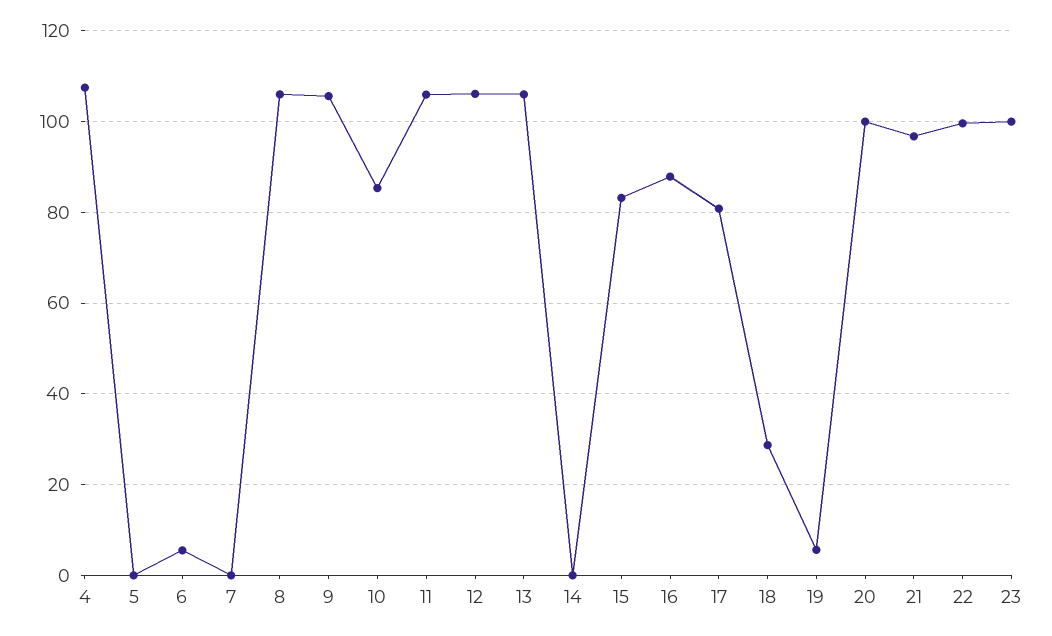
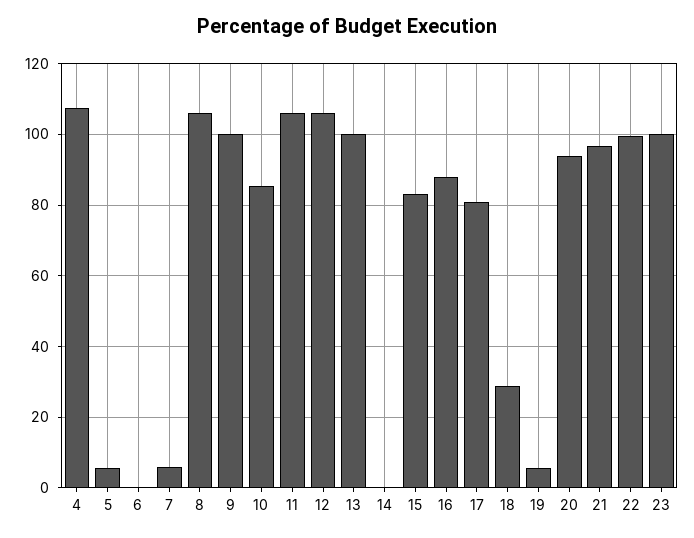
5: 0 -> 6
6: 6 -> 0
7: 0 -> 6
9: 106 -> 100
13: 106 -> 100
20: 100 -> 94

